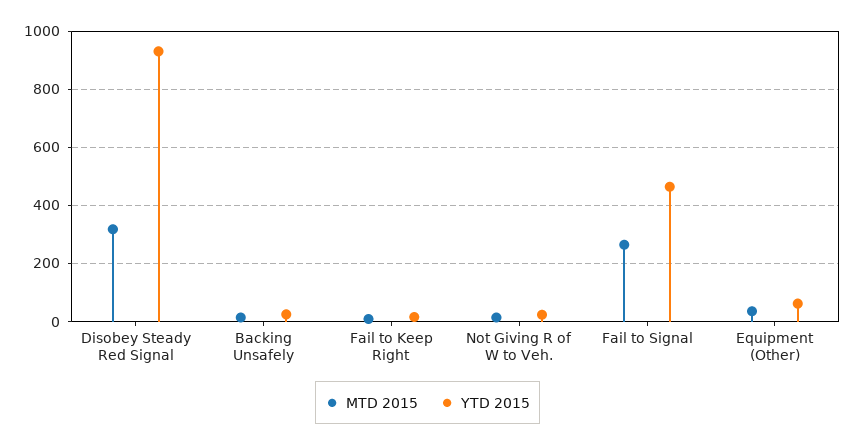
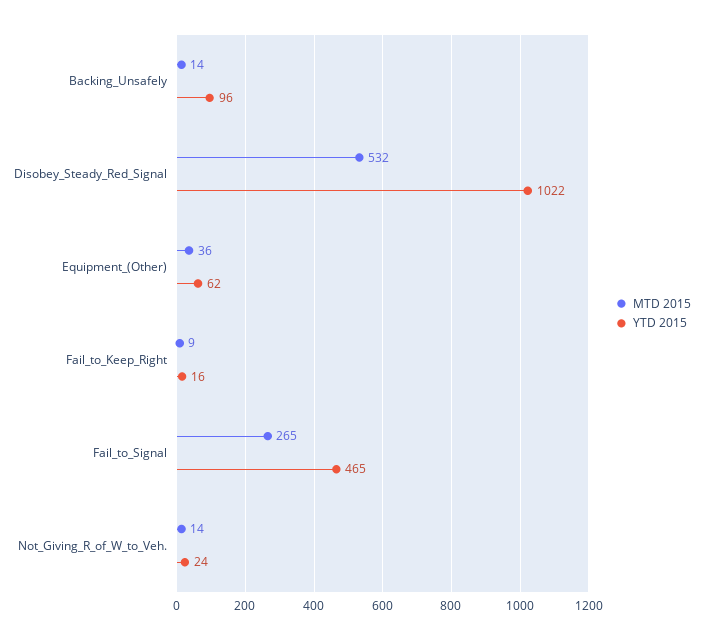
MTD 2015, Disobey Steady Red Signal: 325 -> 532
YTD 2015, Disobey Steady Red Signal: 925 -> 1022
YTD 2015, Backing Unsafely: 25 -> 96

